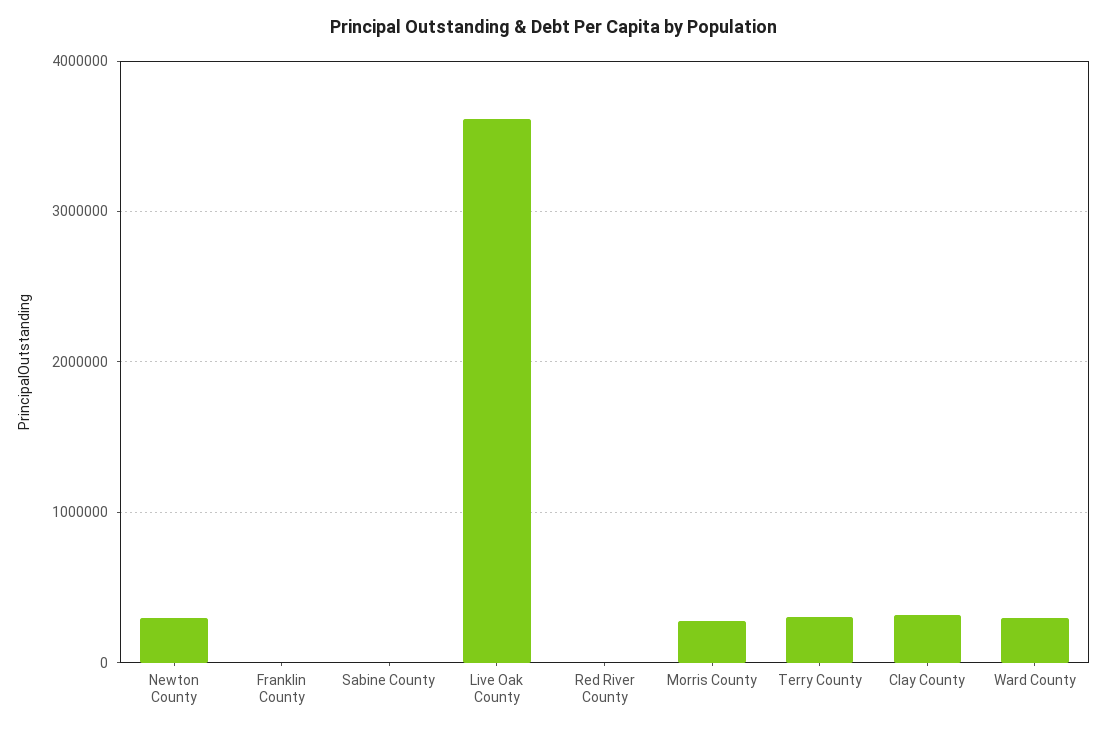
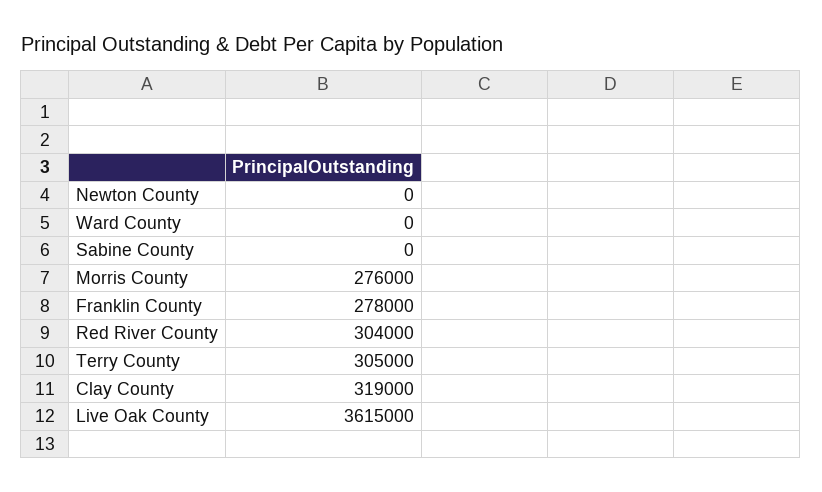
Newton County: 300000 -> 0
Franklin County: 0 -> 278000
Red River County: 0 -> 304000
Ward County: 300000 -> 0

